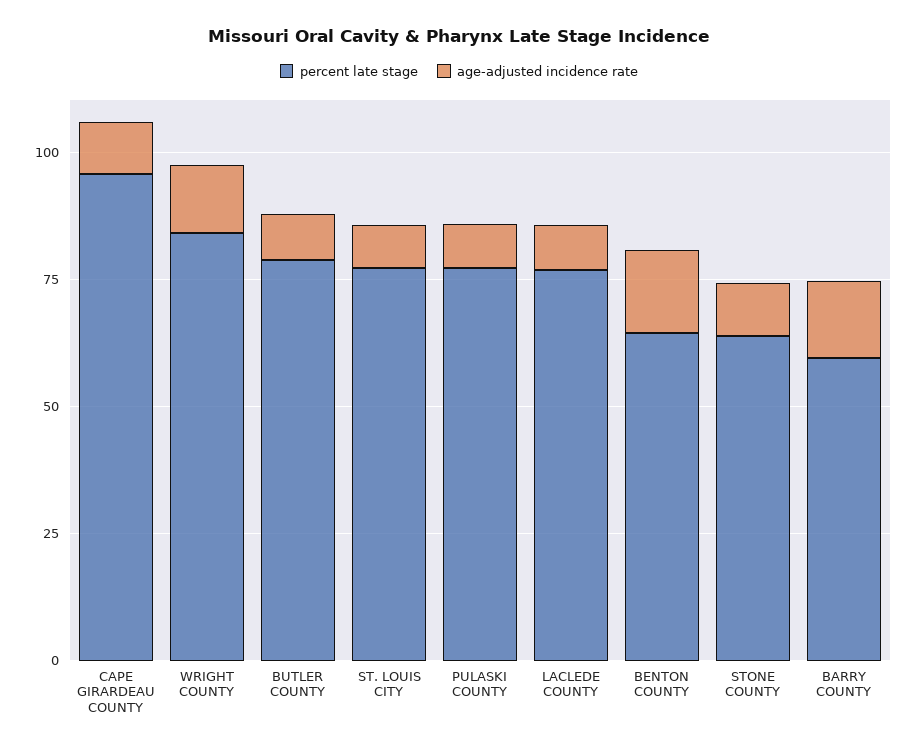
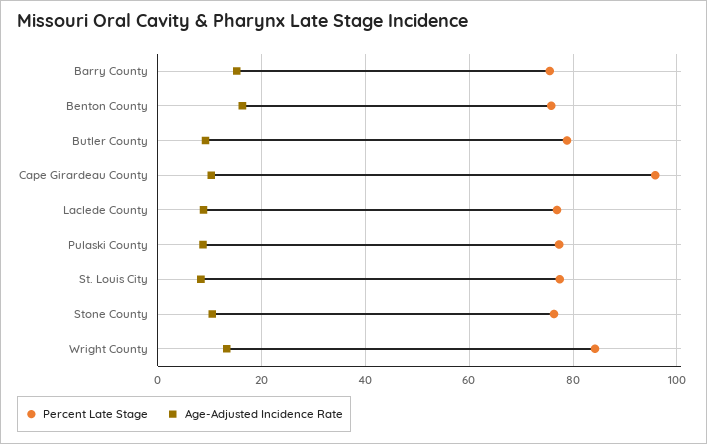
percent late stage, BENTON COUNTY: 65 -> 76
percent late stage, STONE COUNTY: 65 -> 76
percent late stage, BARRY COUNTY: 60 -> 76

